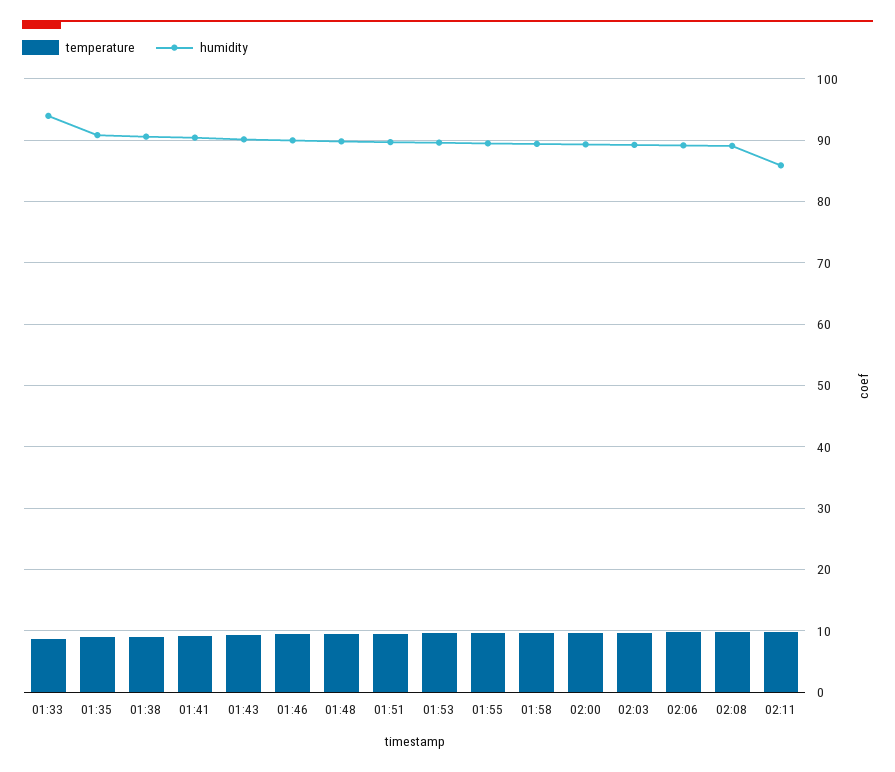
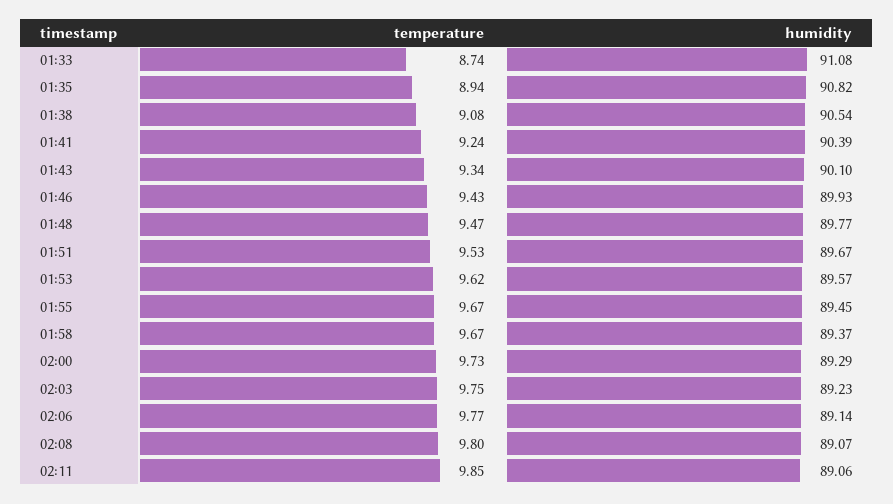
humidity, 01:33: 94 -> 91.08
humidity, 02:11: 86 -> 89.06

